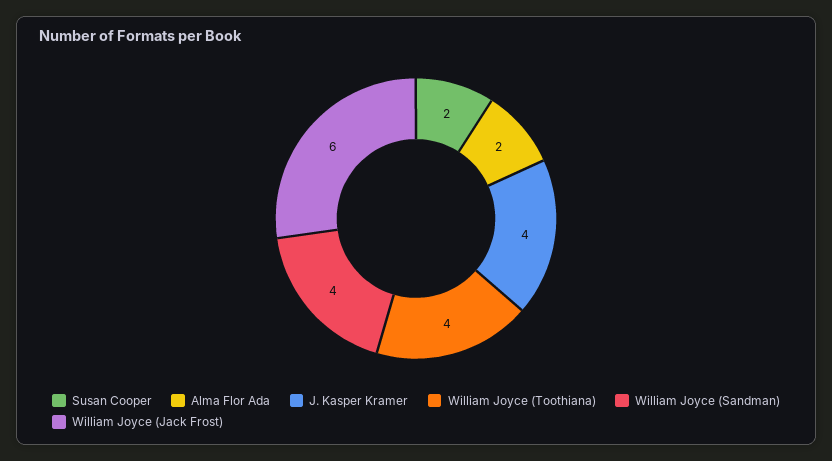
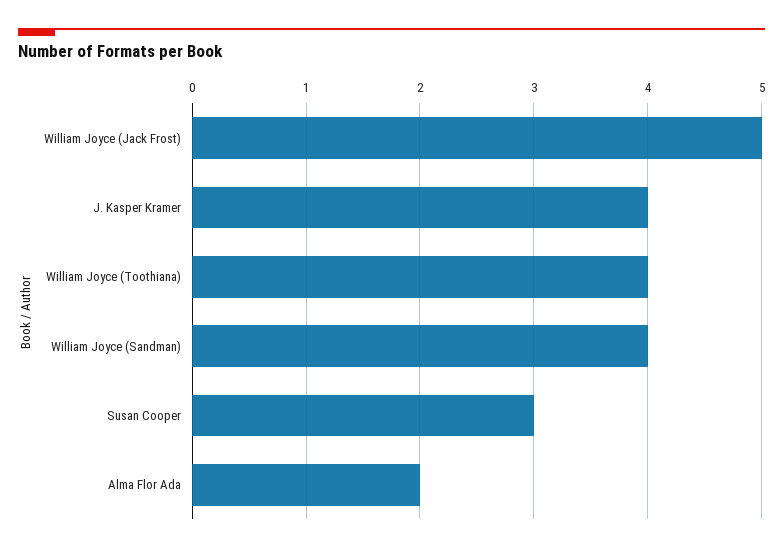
Susan Cooper: 2 -> 3
William Joyce (Jack Frost): 6 -> 5

